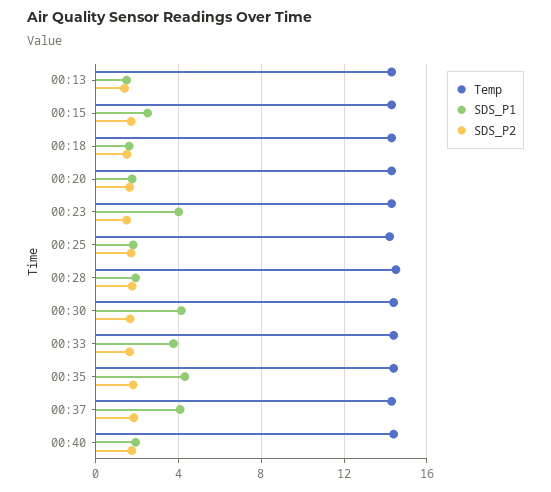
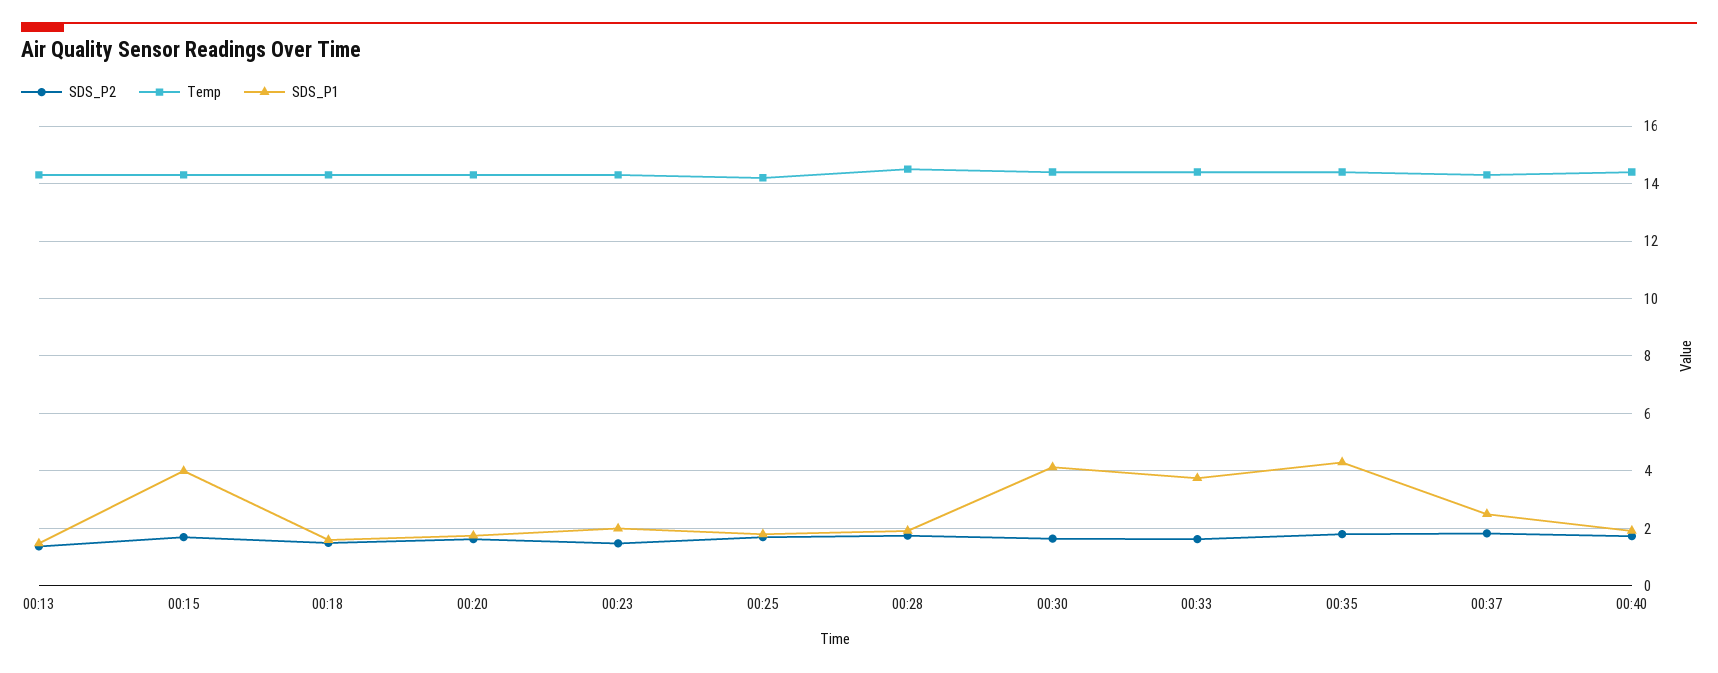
SDS_P1, 00:15: 2.5 -> 4
SDS_P1, 00:23: 4 -> 2
SDS_P1, 00:37: 4 -> 2.5

